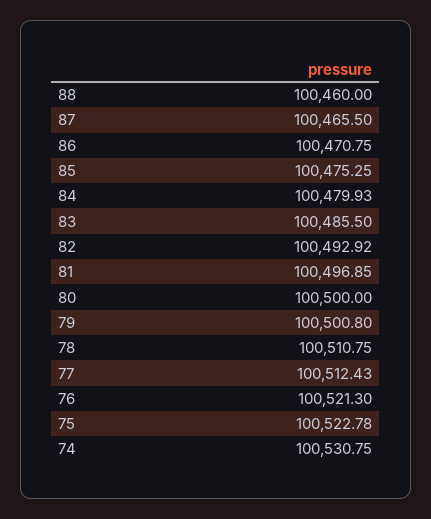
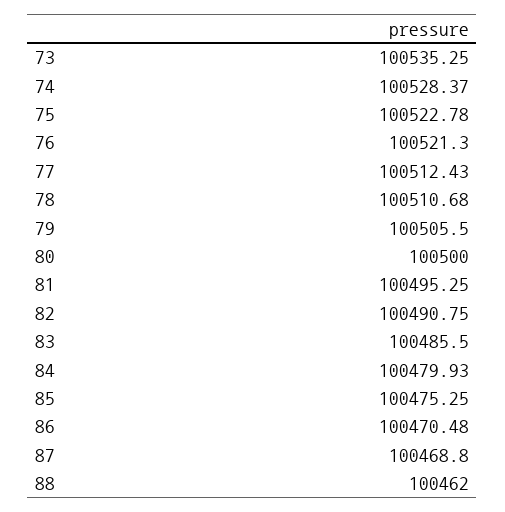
88: 100460 -> 100462
87: 100465.5 -> 100468.8
86: 100470.75 -> 100470.48
82: 100492.92 -> 100490.75
81: 100496.85 -> 100495.25
79: 100500.8 -> 100505.5
78: 100510.75 -> 100510.68
74: 100530.75 -> 100528.37
73: none -> 100535.25

